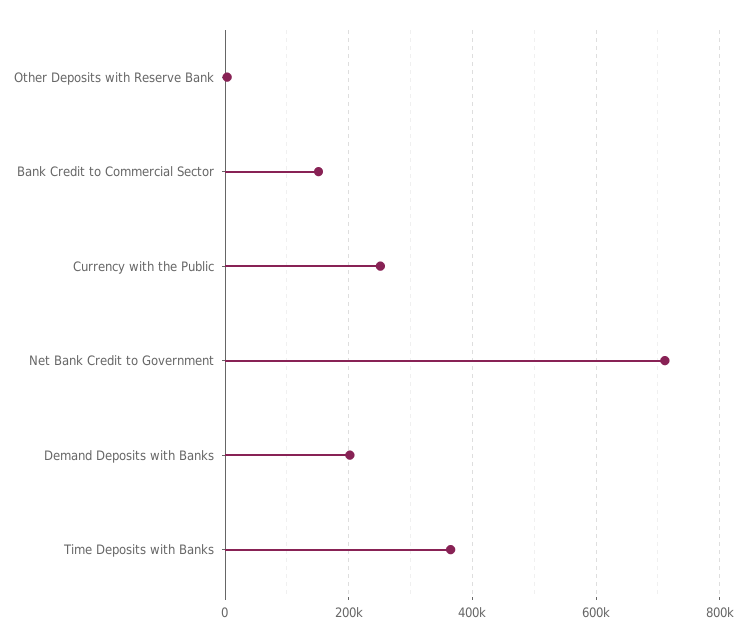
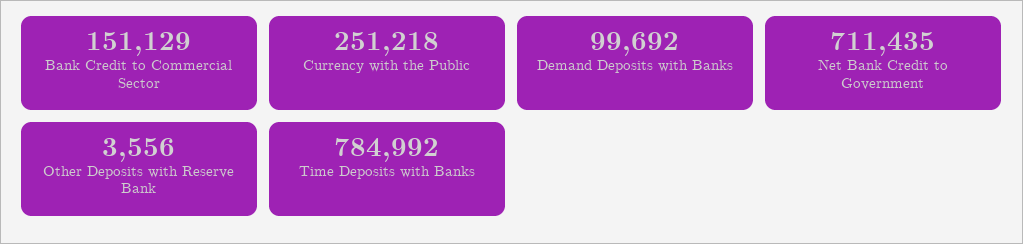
Demand Deposits with Banks: 200000 -> 99692
Time Deposits with Banks: 360000 -> 784992

